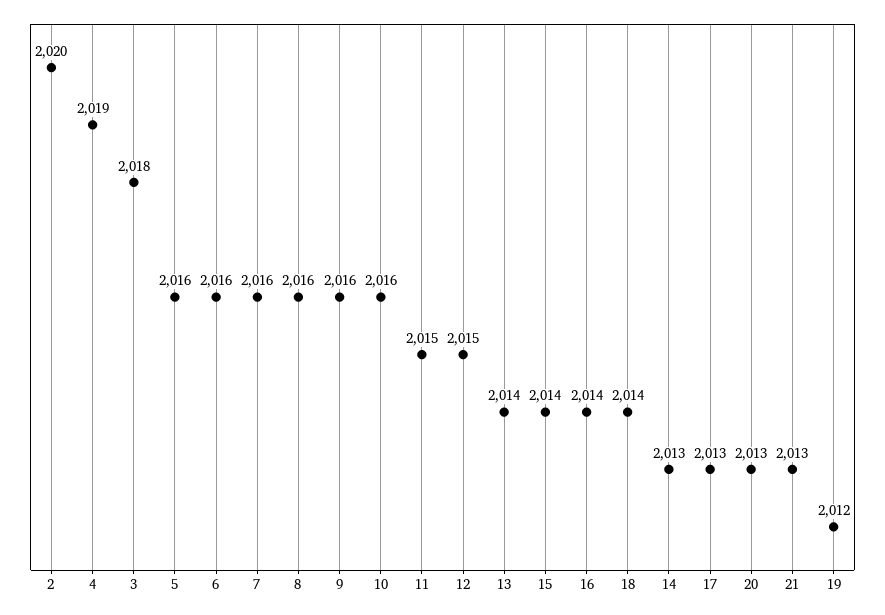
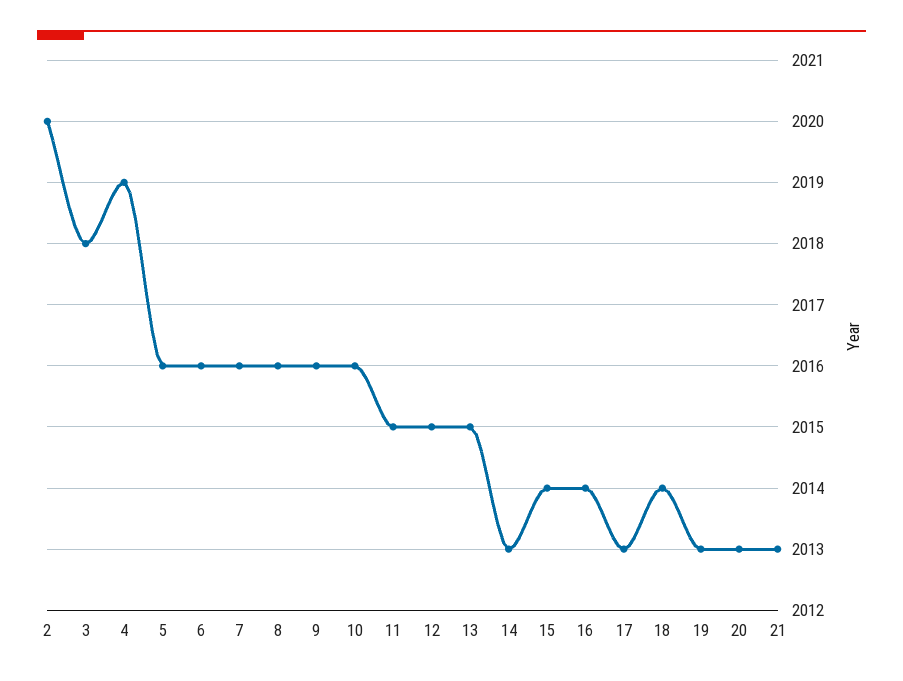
13: 2014 -> 2015
19: 2012 -> 2013

